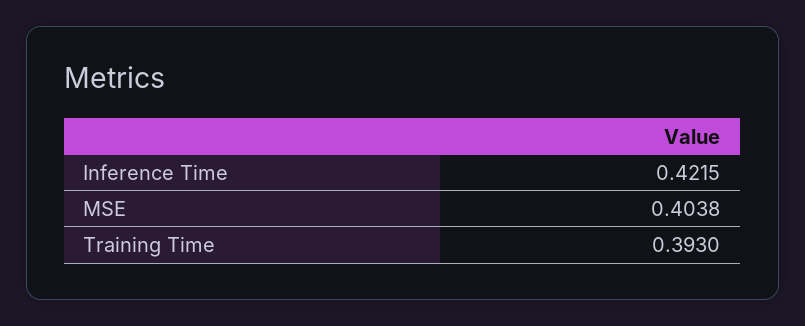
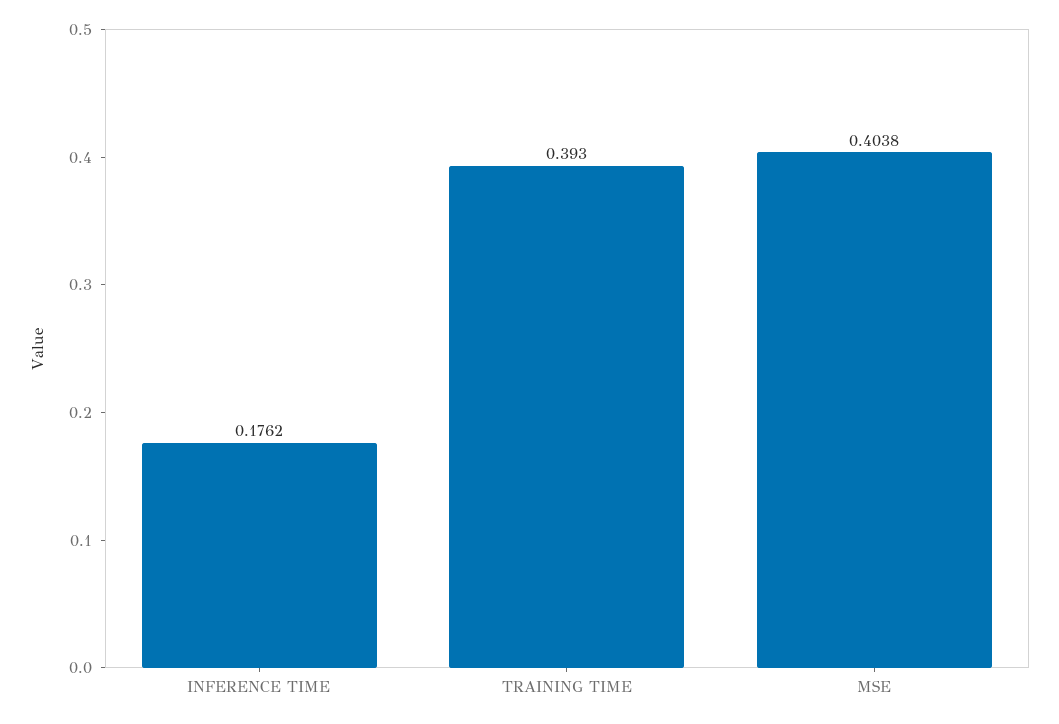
Inference Time: 0.4215 -> 0.1762

